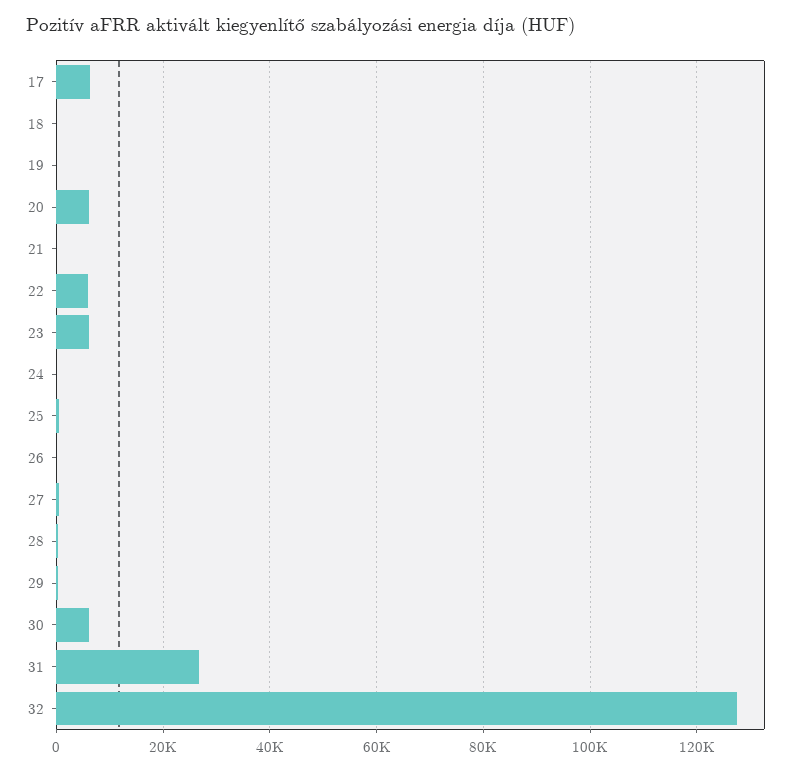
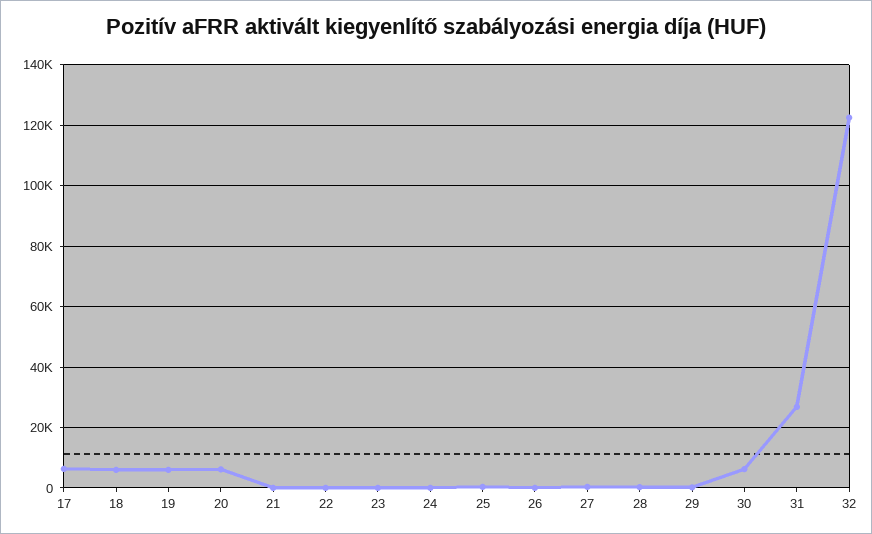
18: 0 -> 6000
19: 0 -> 6000
22: 6000 -> 0
23: 6000 -> 0
32: 128000 -> 122000

